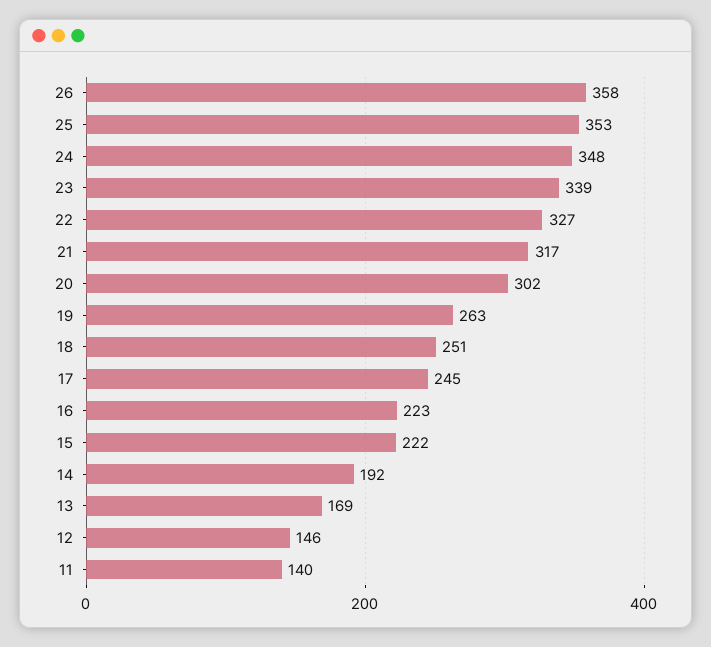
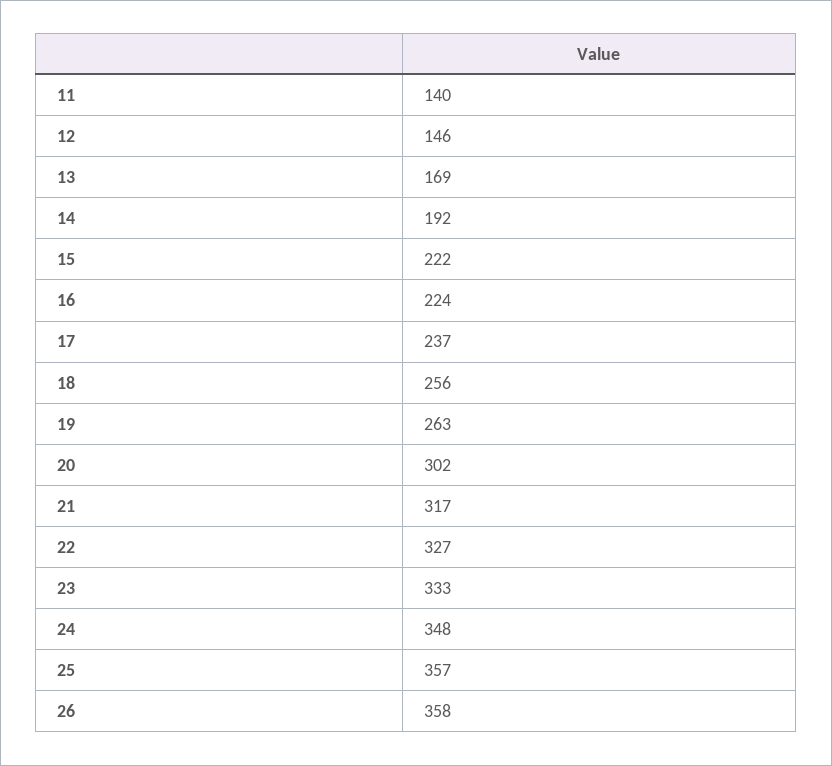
25: 353 -> 357
23: 339 -> 333
18: 251 -> 256
17: 245 -> 237
16: 223 -> 224

